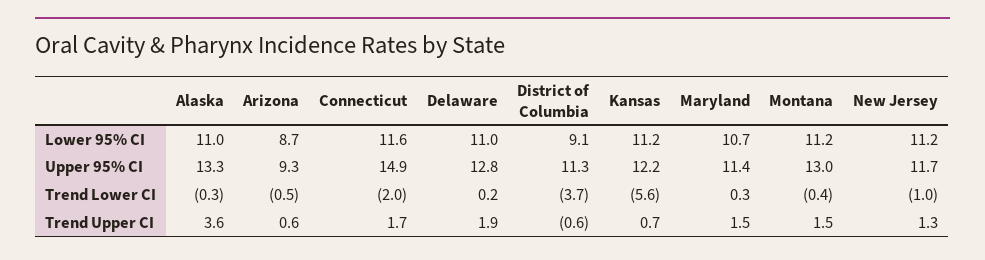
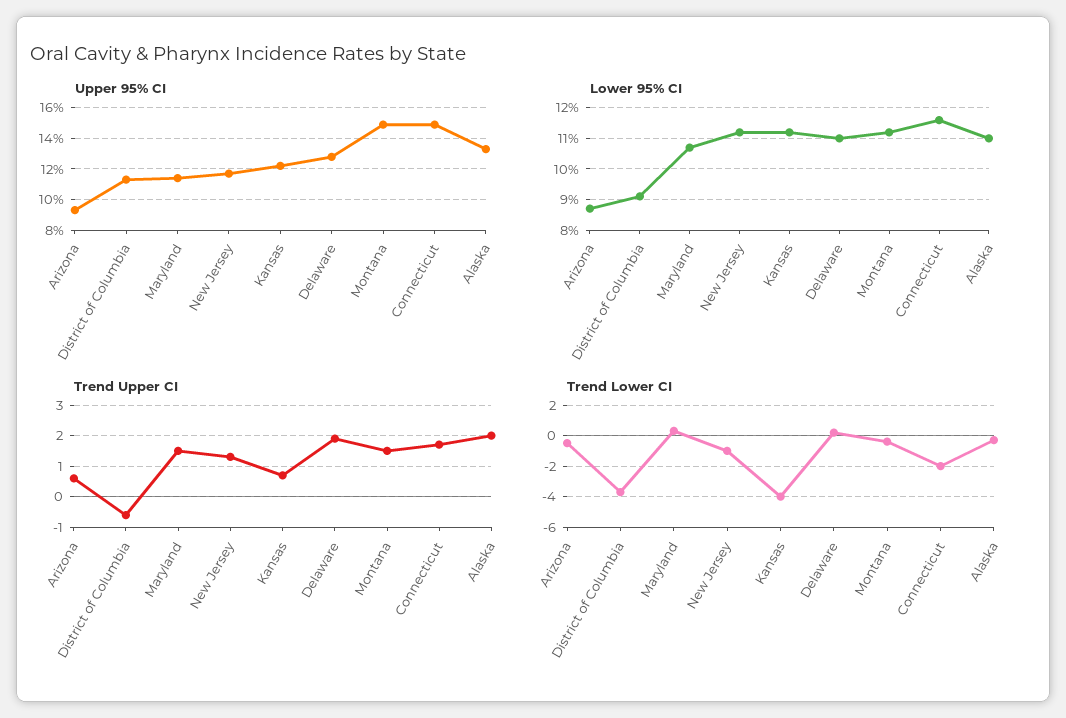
Upper 95% CI, Montana: 13 -> 15
Trend Lower CI, Kansas: -5.6 -> -4
Trend Upper CI, Alaska: 3.6 -> 2

